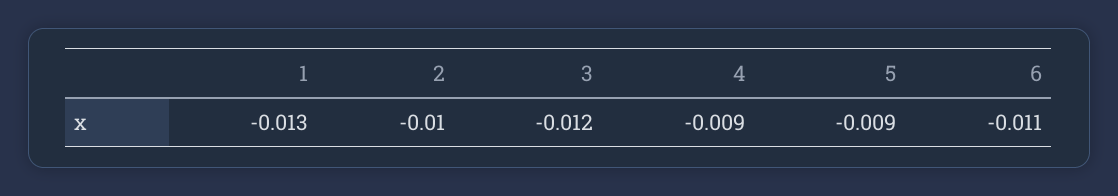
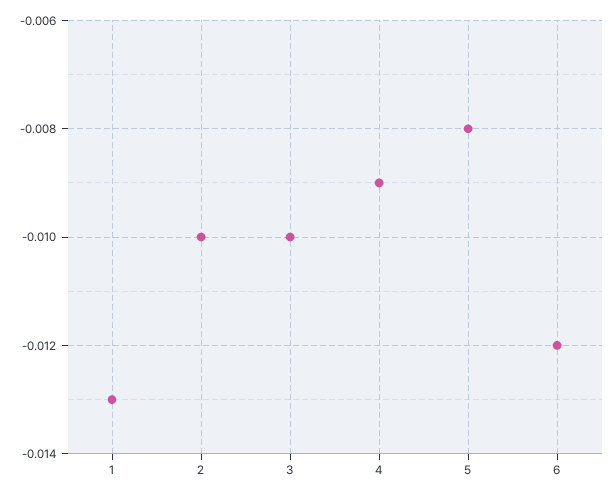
3: -0.012 -> -0.01
5: -0.009 -> -0.008
6: -0.011 -> -0.012

